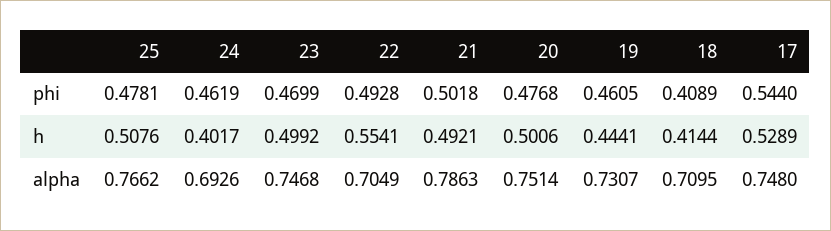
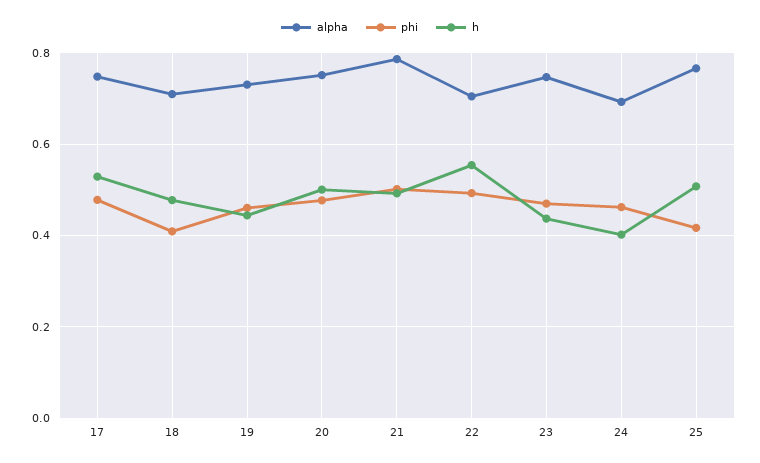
phi, 25: 0.4781 -> 0.42
phi, 17: 0.544 -> 0.48
h, 23: 0.4992 -> 0.44
h, 18: 0.4144 -> 0.48

